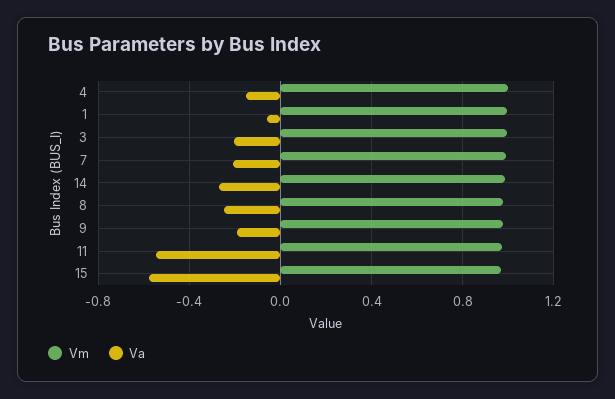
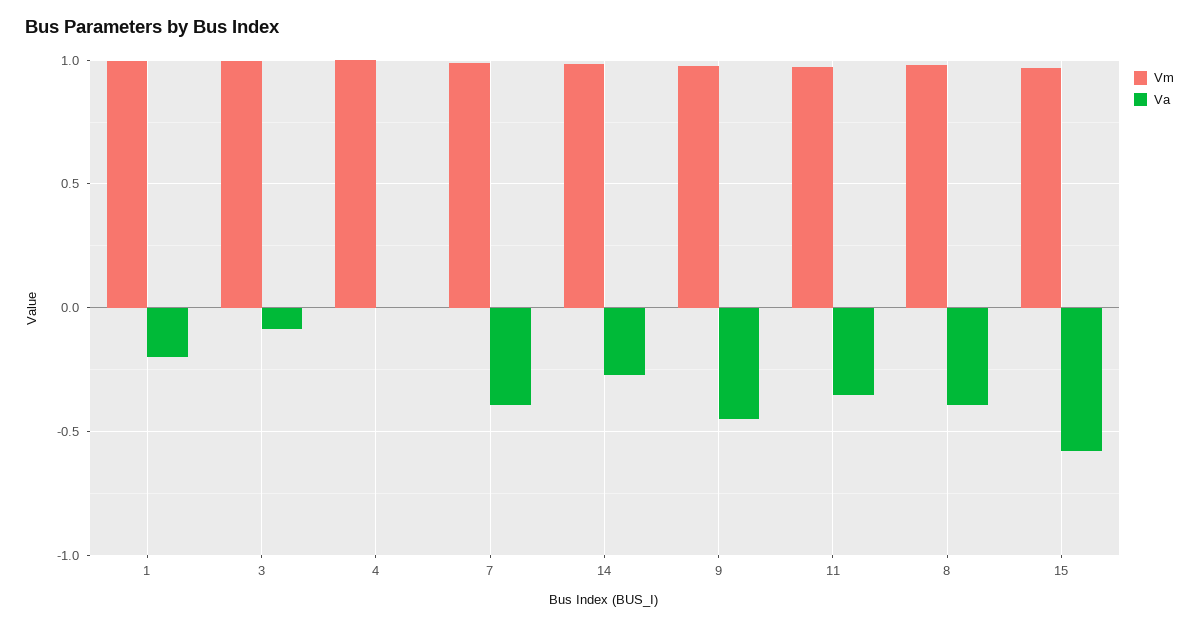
Va, 4: -0.15 -> 0
Va, 1: -0.05 -> -0.2
Va, 3: -0.2 -> -0.1
Va, 7: -0.2 -> -0.4
Va, 8: -0.25 -> -0.4
Va, 9: -0.2 -> -0.45
Va, 11: -0.55 -> -0.35

